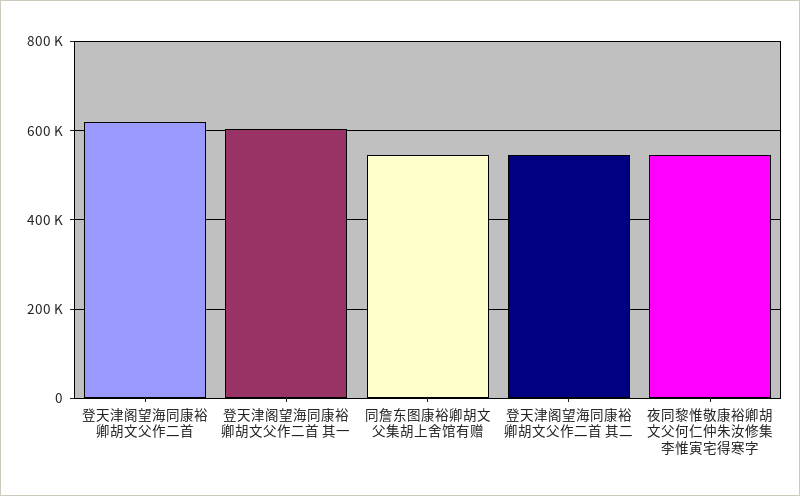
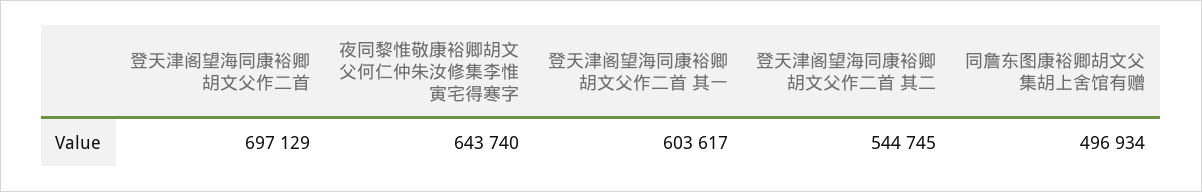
登天津阁望海同康裕卿胡文父作二首: 620000 -> 697129
同詹东图康裕卿胡文父集胡上舍馆有赠: 540000 -> 496934
夜同黎惟敬康裕卿胡文父何仁仲朱汝修集李惟寅宅得寒字: 540000 -> 643740

